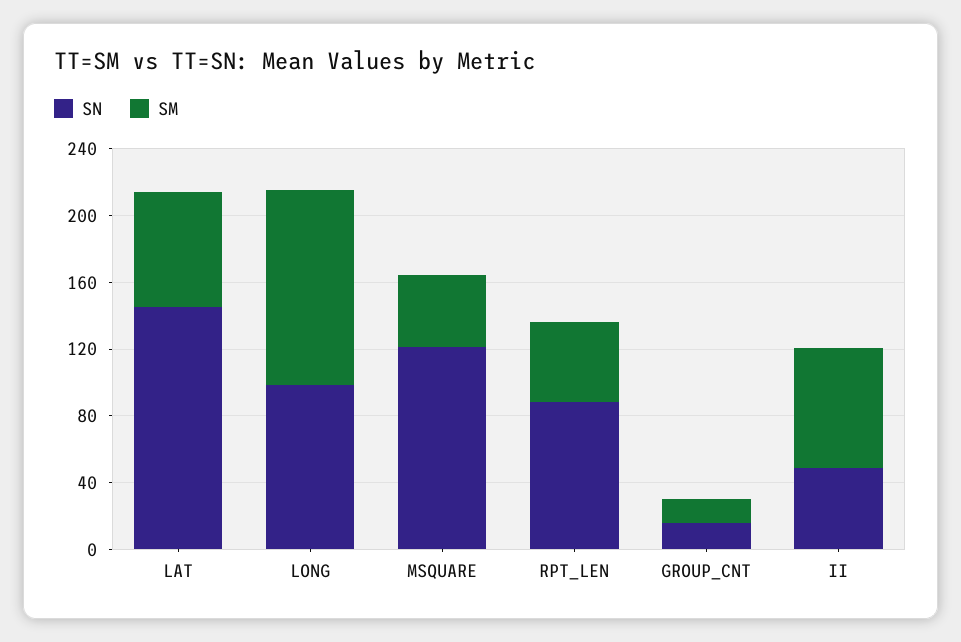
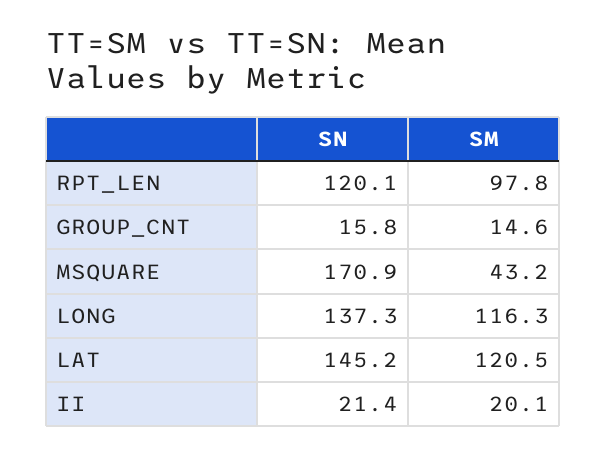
SM, LAT: 70 -> 120.5
SN, LONG: 100 -> 137.3
SN, MSQUARE: 120 -> 170.9
SN, RPT_LEN: 90 -> 120.1
SM, RPT_LEN: 50 -> 97.8
SN, II: 50 -> 21.4
SM, II: 70 -> 20.1

